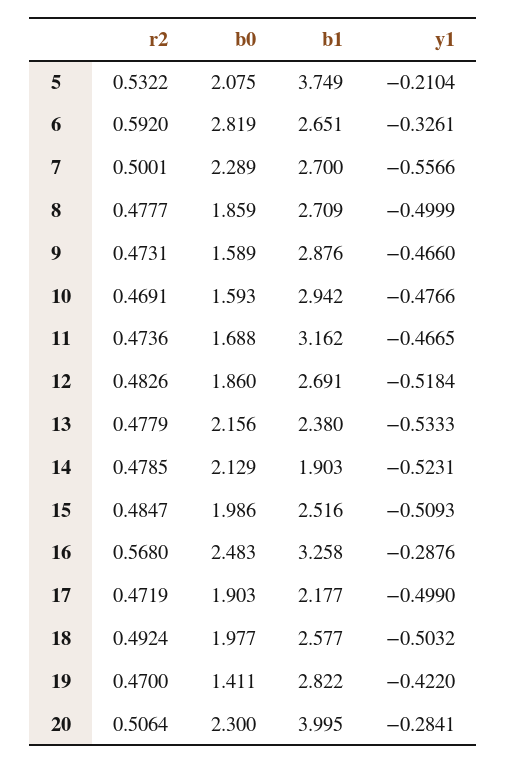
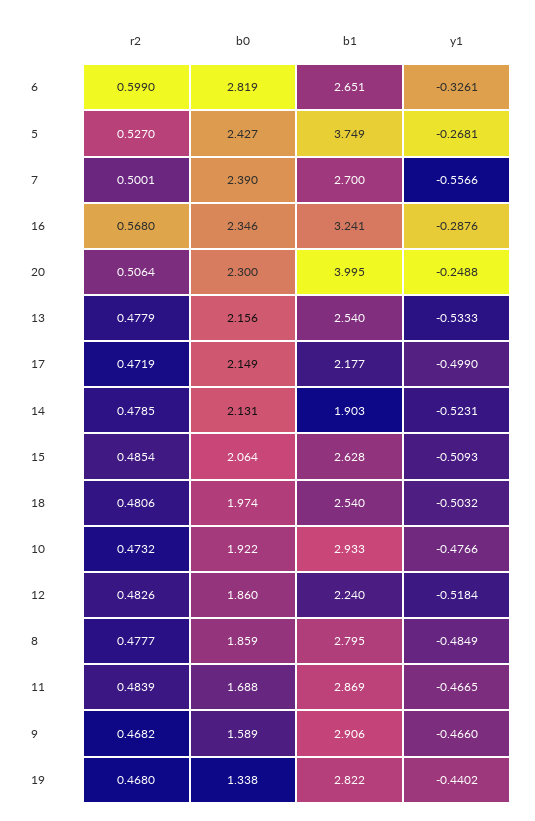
r2, 5: 0.5322 -> 0.527
b0, 5: 2.075 -> 2.427
y1, 5: -0.2104 -> -0.2681
r2, 6: 0.592 -> 0.599
b0, 7: 2.289 -> 2.39
b1, 8: 2.709 -> 2.795
y1, 8: -0.4999 -> -0.4849
r2, 9: 0.4731 -> 0.4682
b1, 9: 2.876 -> 2.906
r2, 10: 0.4691 -> 0.4732
b0, 10: 1.593 -> 1.922
b1, 10: 2.942 -> 2.933
r2, 11: 0.4736 -> 0.4839
b1, 11: 3.162 -> 2.869
b1, 12: 2.691 -> 2.24
b1, 13: 2.38 -> 2.54
b0, 14: 2.129 -> 2.131
r2, 15: 0.4847 -> 0.4854
b0, 15: 1.986 -> 2.064
b1, 15: 2.516 -> 2.628
b0, 16: 2.483 -> 2.346
b1, 16: 3.258 -> 3.241
b0, 17: 1.903 -> 2.149
r2, 18: 0.4924 -> 0.4806
b0, 18: 1.977 -> 1.974
b1, 18: 2.577 -> 2.54
r2, 19: 0.47 -> 0.468
b0, 19: 1.411 -> 1.338
y1, 19: -0.422 -> -0.4402
y1, 20: -0.2841 -> -0.2488

